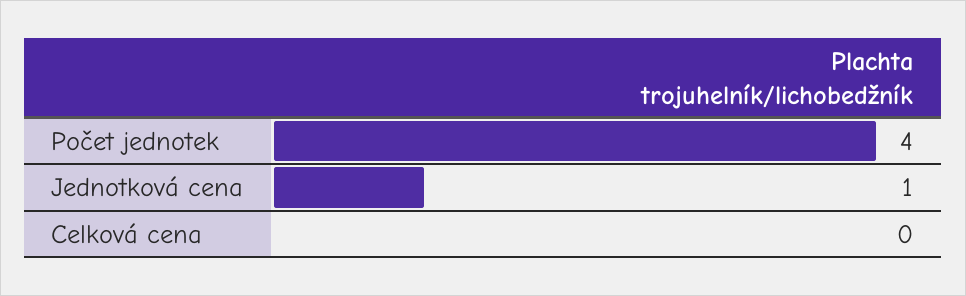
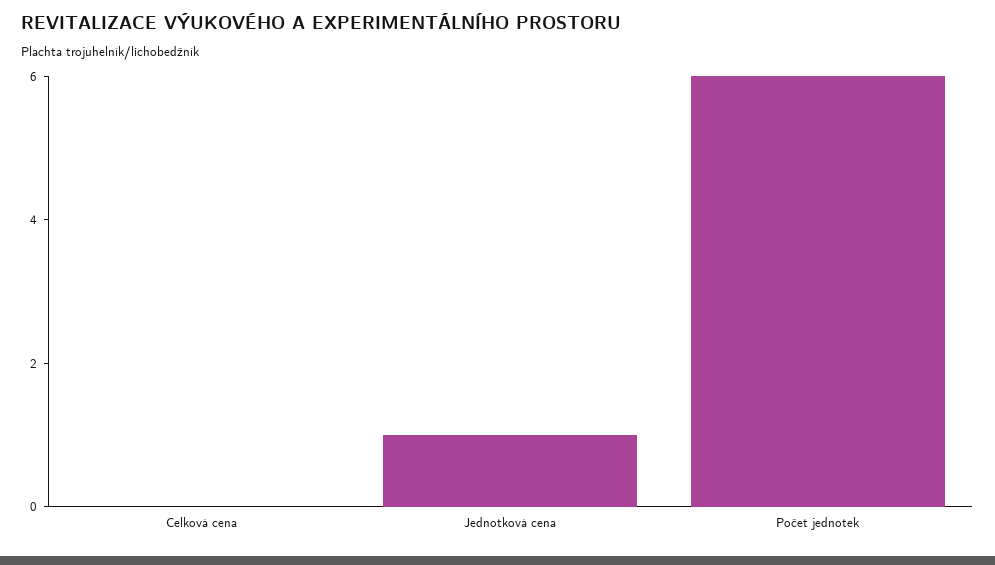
Počet jednotek: 4 -> 6

